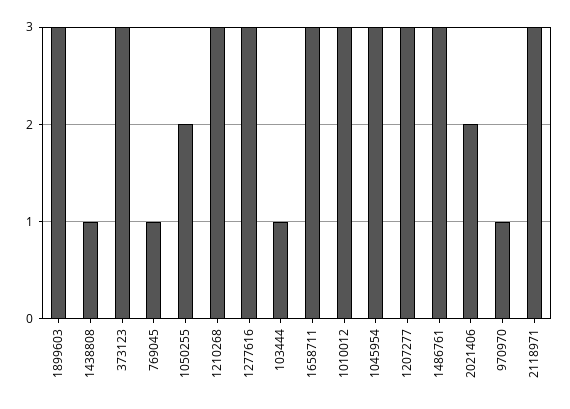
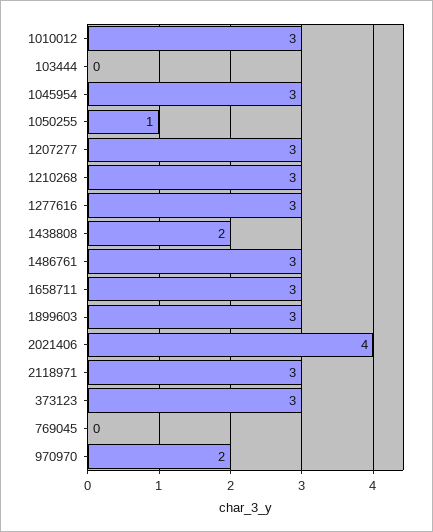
1438808: 1 -> 2
769045: 1 -> 0
1050255: 2 -> 1
103444: 1 -> 0
2021406: 2 -> 4
970970: 1 -> 2

